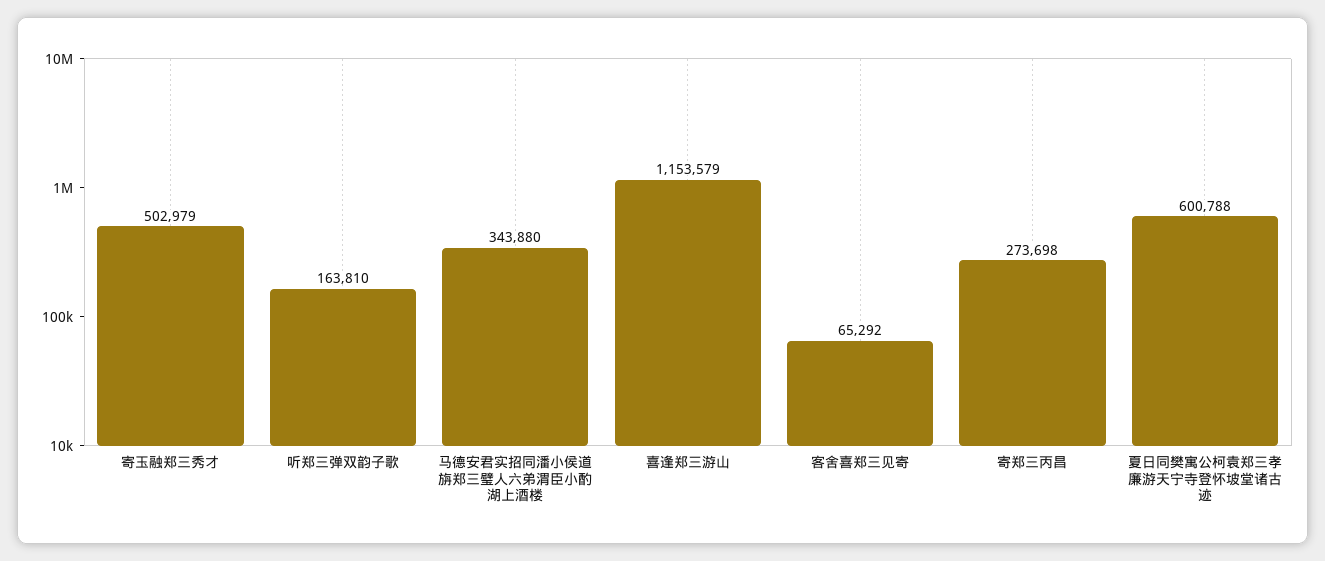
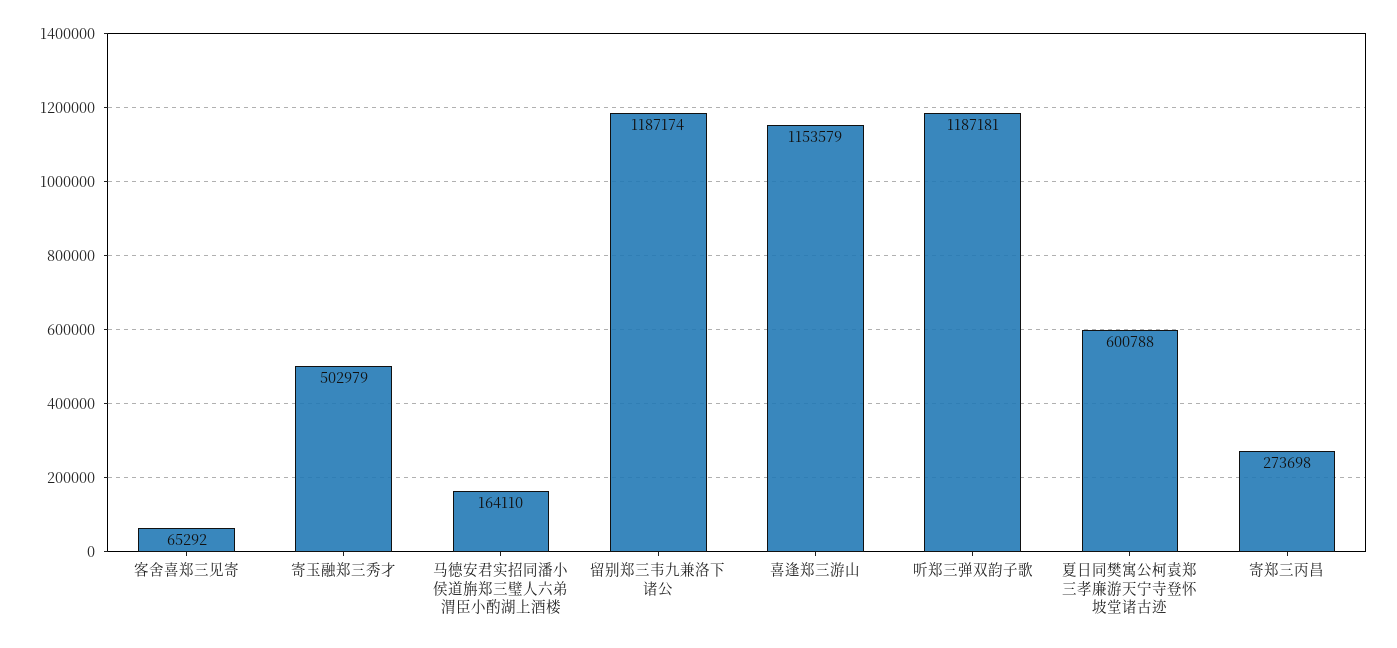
听郑三弹双韵子歌: 163810 -> 1187181
马德安君实招同潘小侯道旃郑三璧人六弟渭臣小酌湖上酒楼: 343880 -> 164110
留别郑三韦九兼洛下诸公: none -> 1187174

